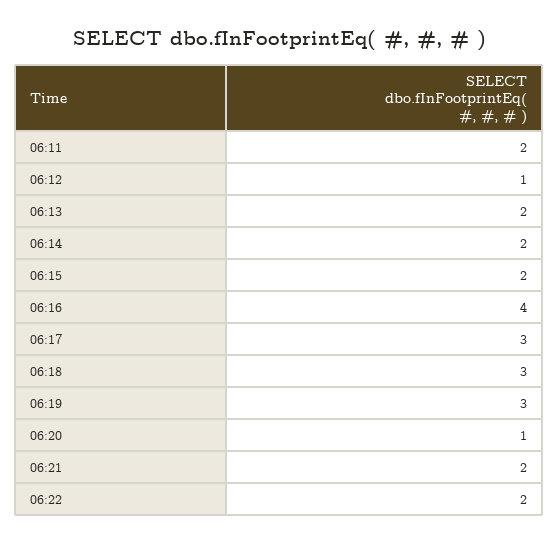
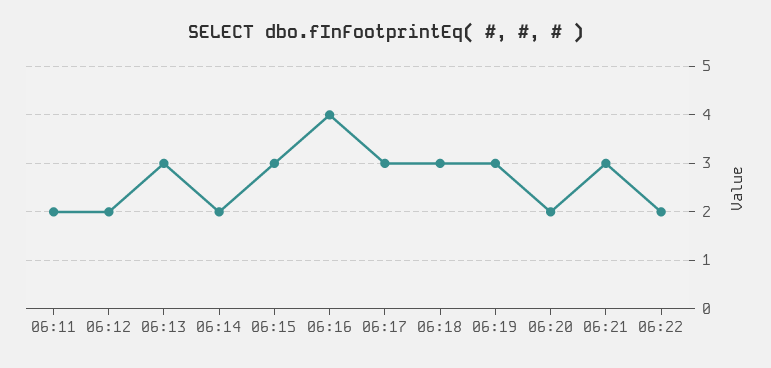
06:12: 1 -> 2
06:13: 2 -> 3
06:15: 2 -> 3
06:20: 1 -> 2
06:21: 2 -> 3

